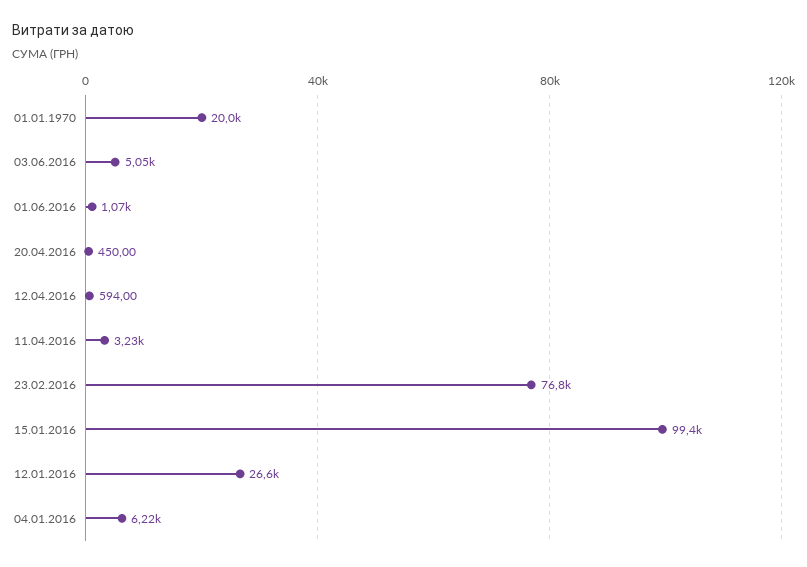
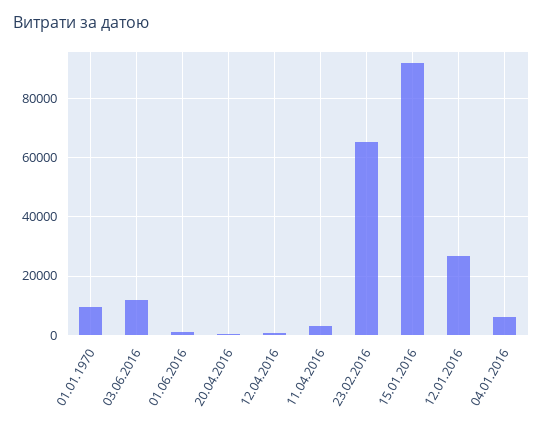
01.01.1970: 20000 -> 10000
03.06.2016: 5050 -> 12500
23.02.2016: 76800 -> 65000
15.01.2016: 99400 -> 92500

